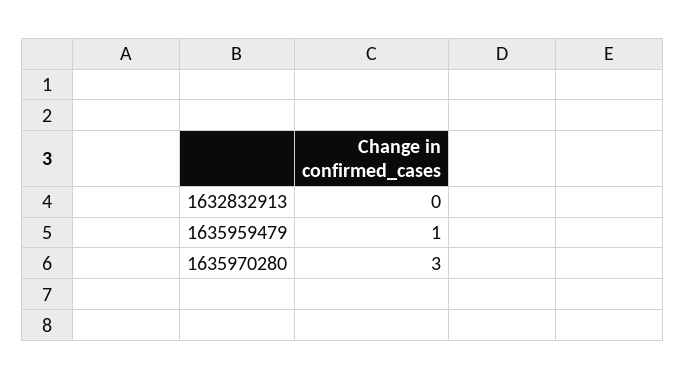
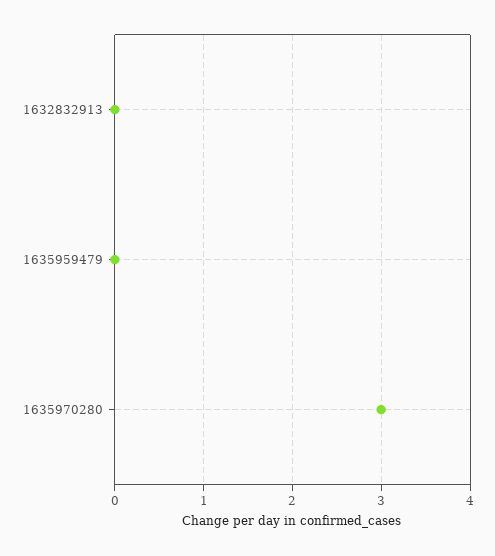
1635959479: 1 -> 0

